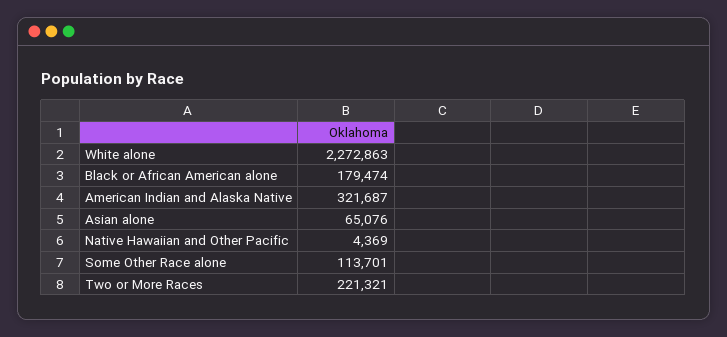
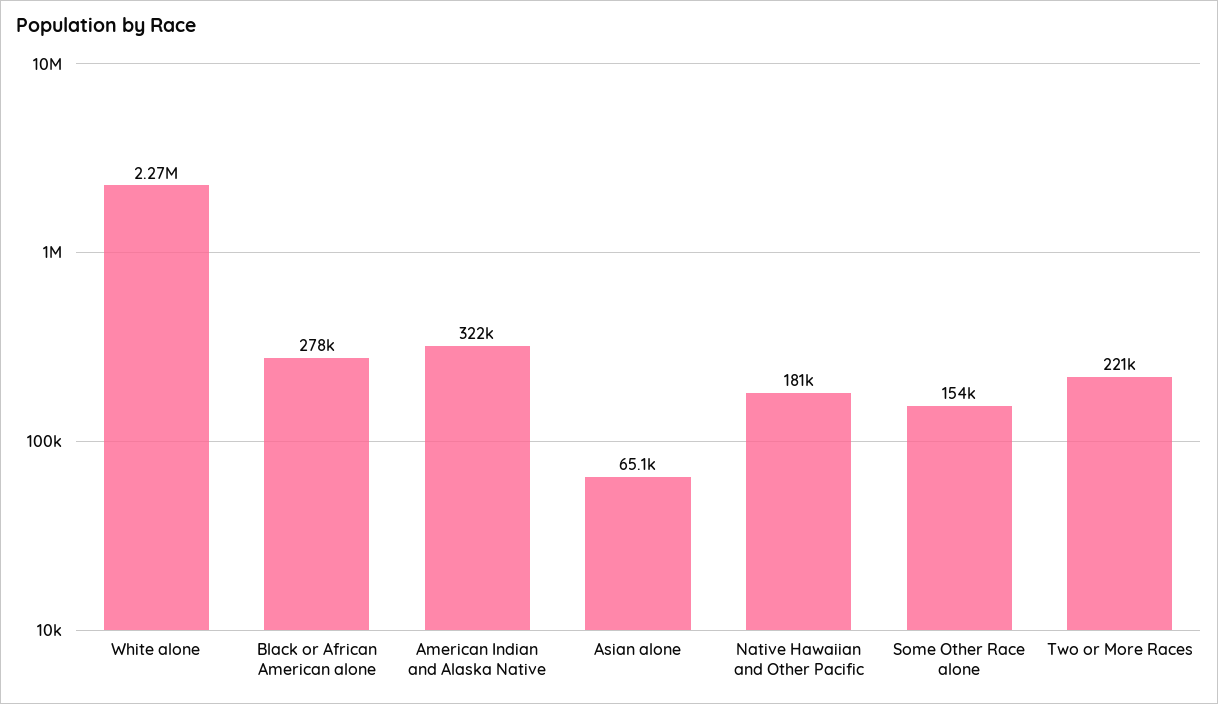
Black or African American alone: 179474 -> 278000
Native Hawaiian and Other Pacific: 4369 -> 181000
Some Other Race alone: 113701 -> 154000

